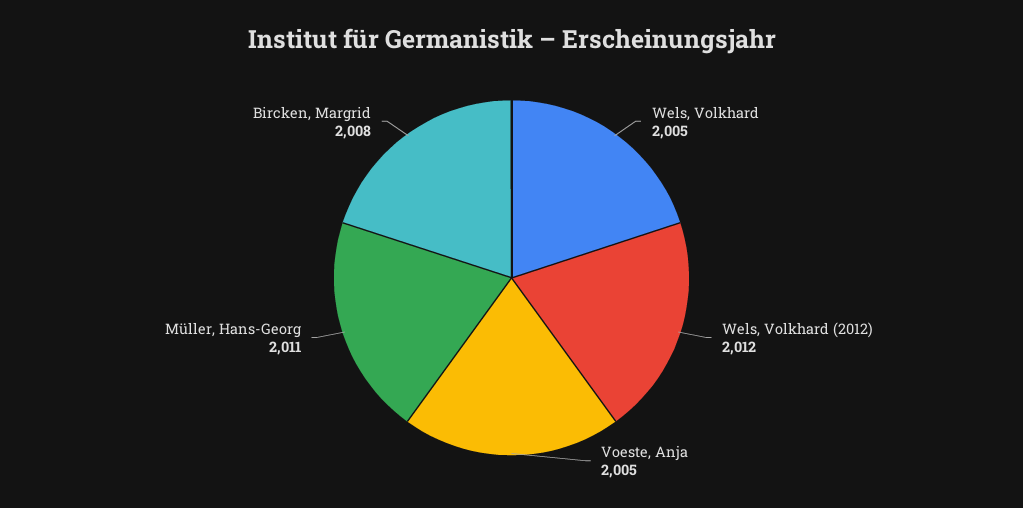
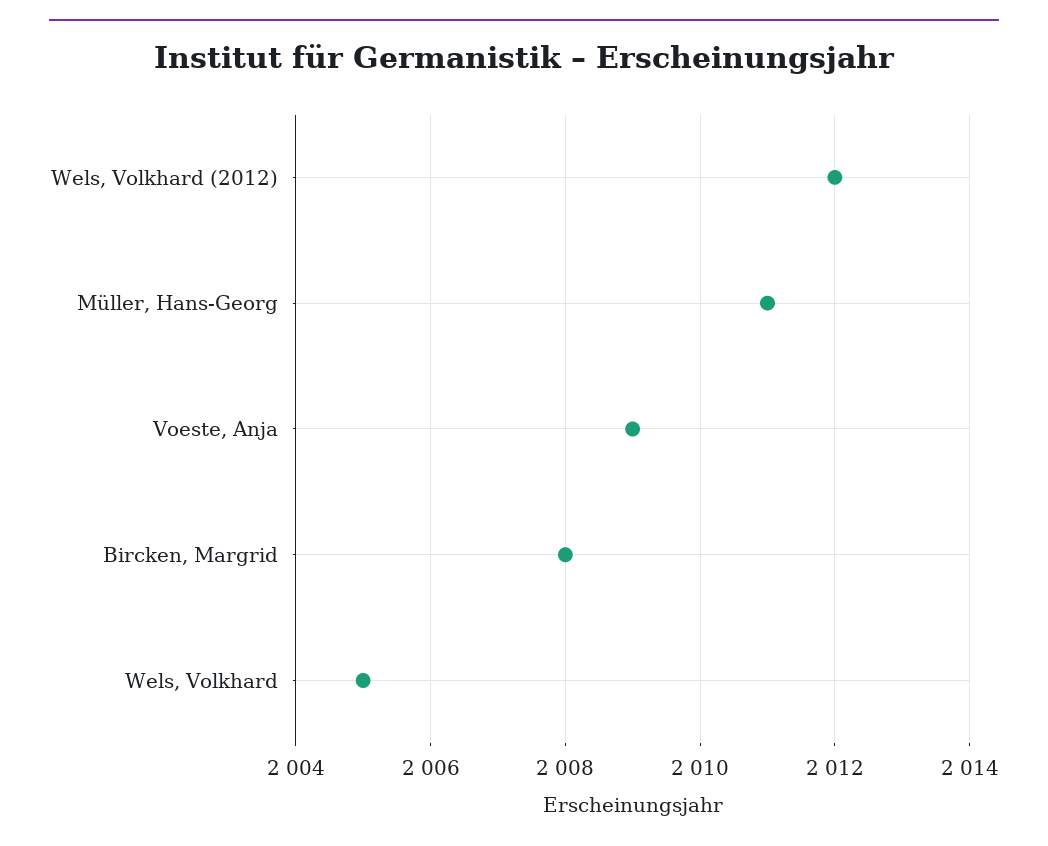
Voeste, Anja: 2005 -> 2009

